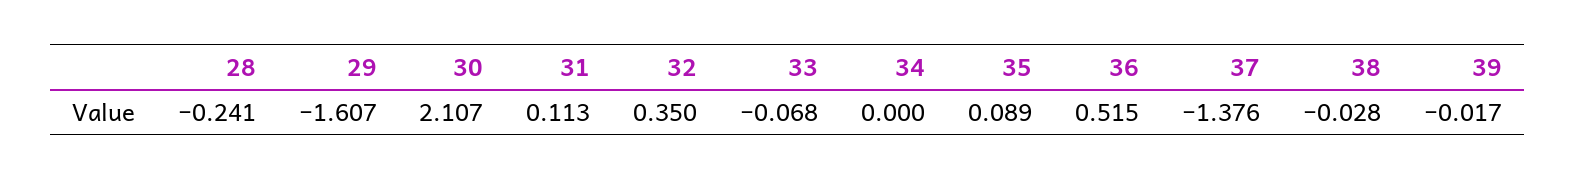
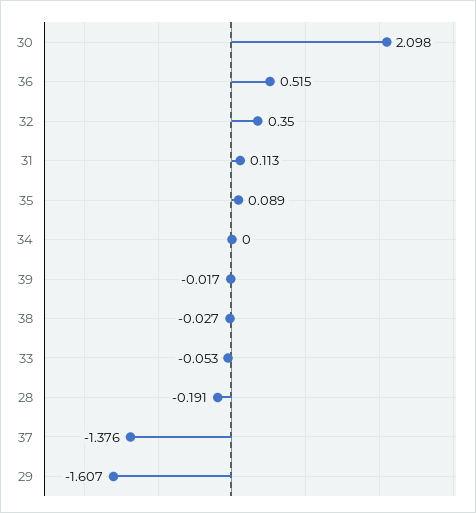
28: -0.241 -> -0.191
30: 2.107 -> 2.098
33: -0.068 -> -0.053
38: -0.028 -> -0.027

